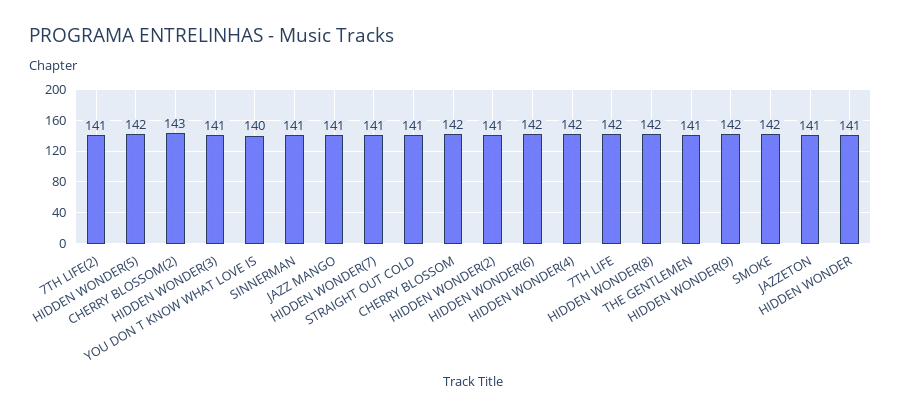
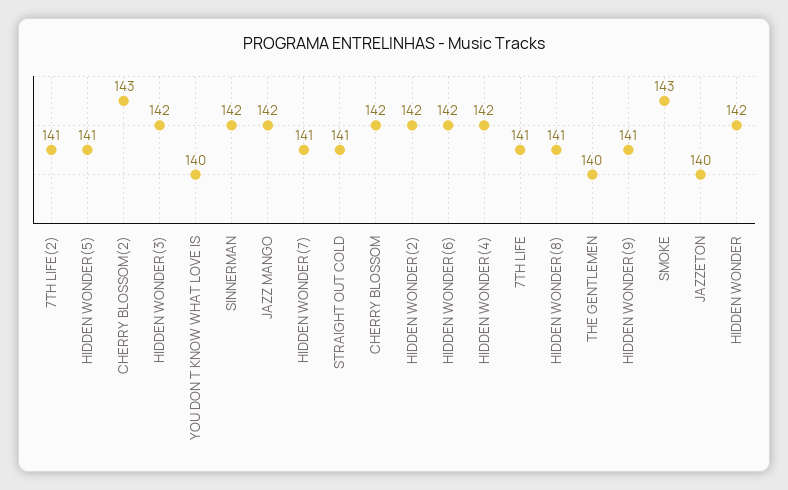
HIDDEN WONDER(5): 142 -> 141
HIDDEN WONDER(3): 141 -> 142
SINNERMAN: 141 -> 142
JAZZ MANGO: 141 -> 142
HIDDEN WONDER(2): 141 -> 142
7TH LIFE: 142 -> 141
HIDDEN WONDER(8): 142 -> 141
THE GENTLEMEN: 141 -> 140
HIDDEN WONDER(9): 142 -> 141
SMOKE: 142 -> 143
JAZZETON: 141 -> 140
HIDDEN WONDER: 141 -> 142

